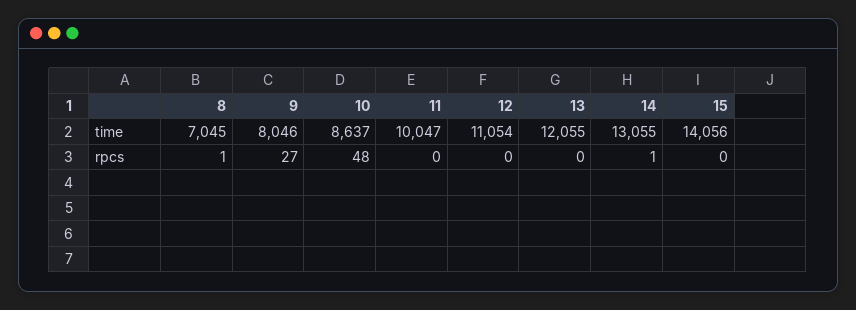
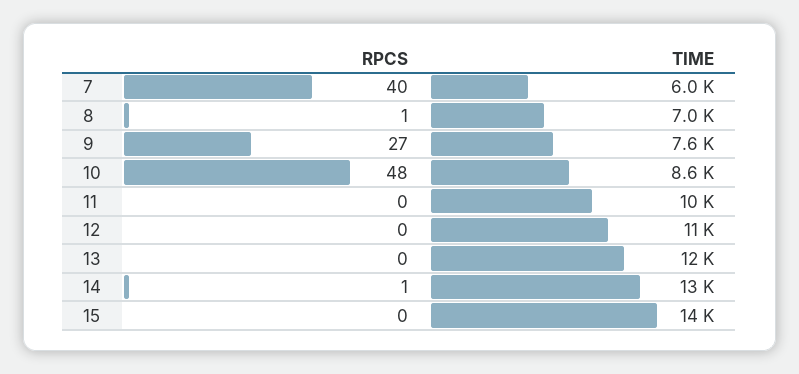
9, time: 8046 -> 7600
7, rpcs: none -> 40
7, time: none -> 6000

